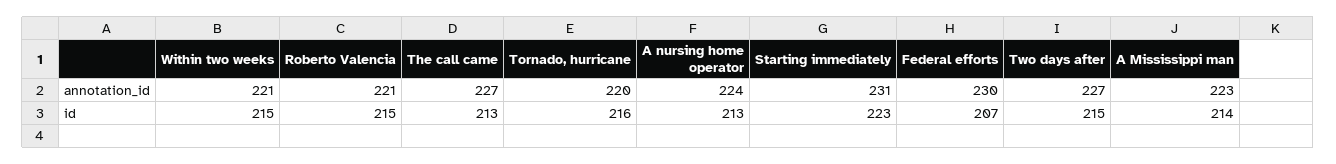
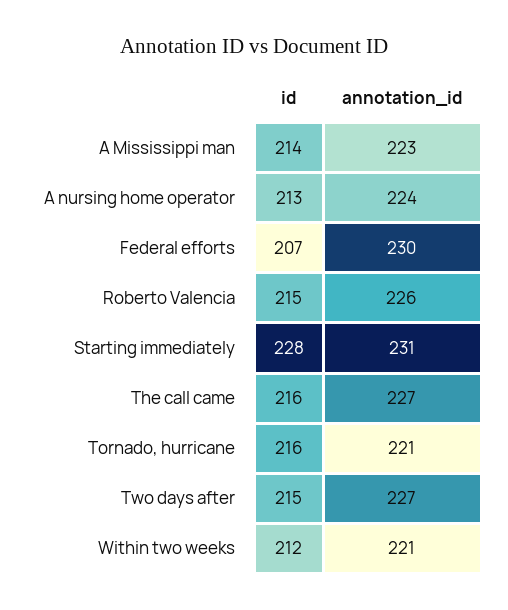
Roberto Valencia, annotation_id: 221 -> 226
Tornado, hurricane, annotation_id: 220 -> 221
Within two weeks, id: 215 -> 212
The call came, id: 213 -> 216
Starting immediately, id: 223 -> 228

